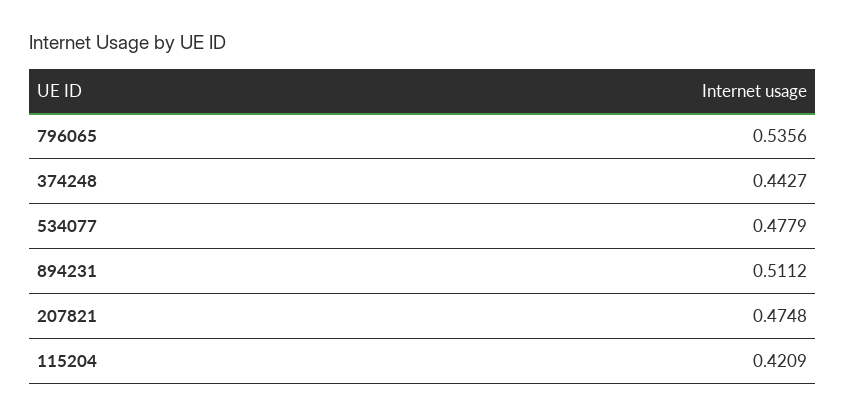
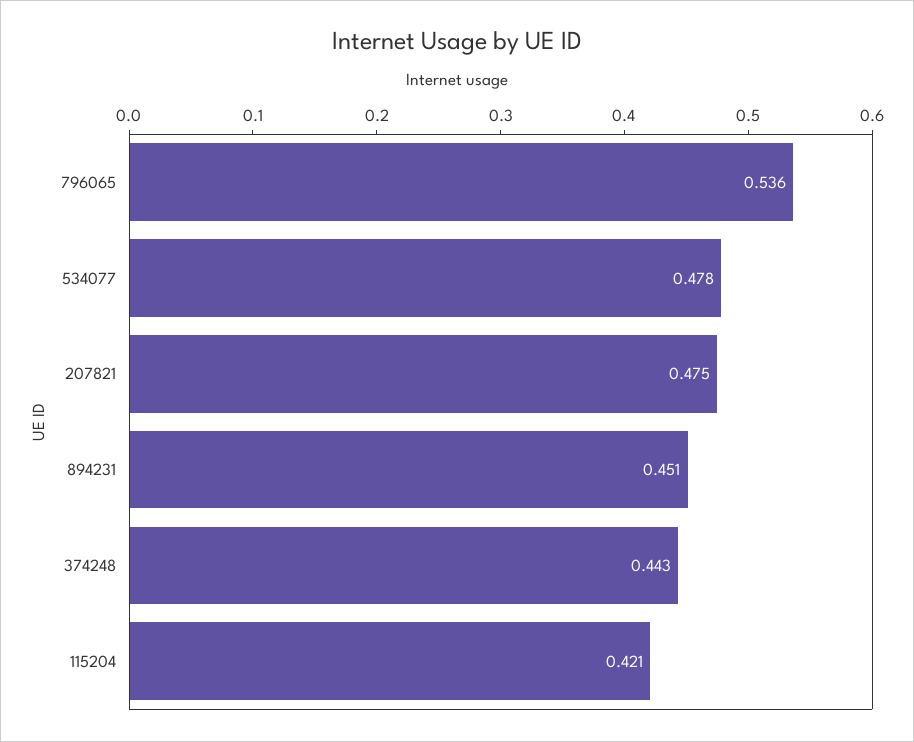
894231: 0.5112 -> 0.451

